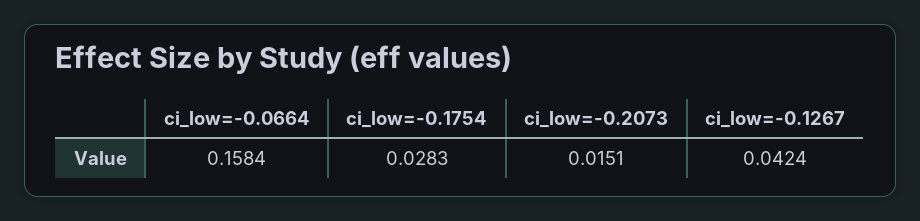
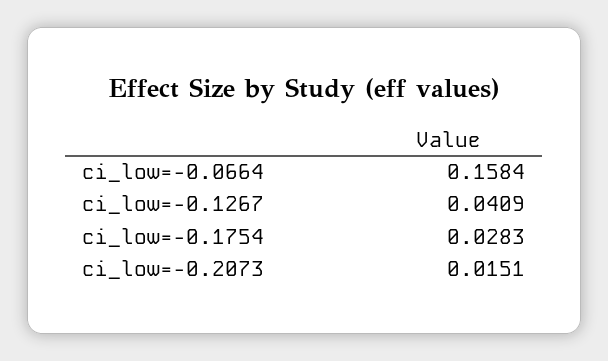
ci_low=-0.1267: 0.0424 -> 0.0409

